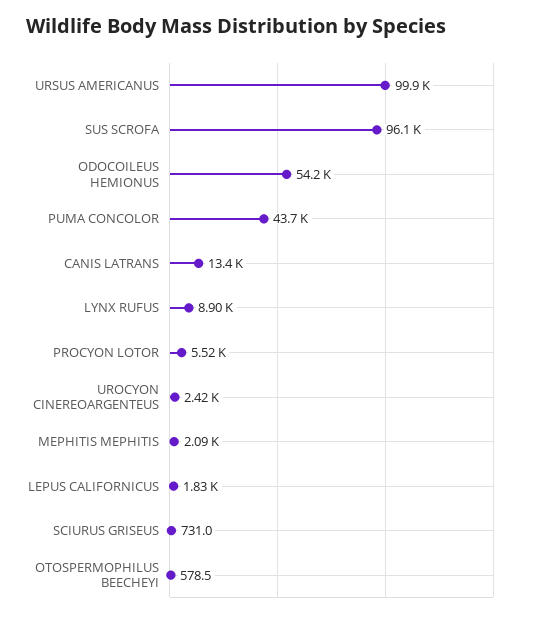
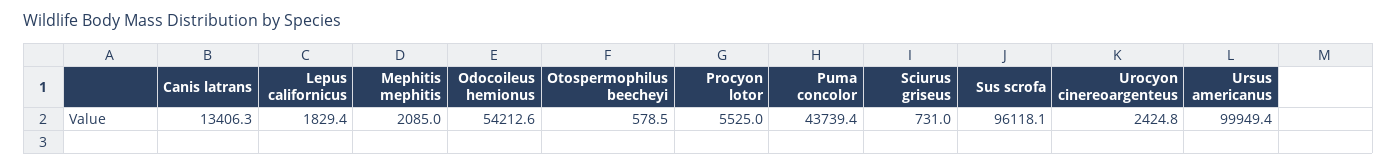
LYNX RUFUS: 8900 -> none

